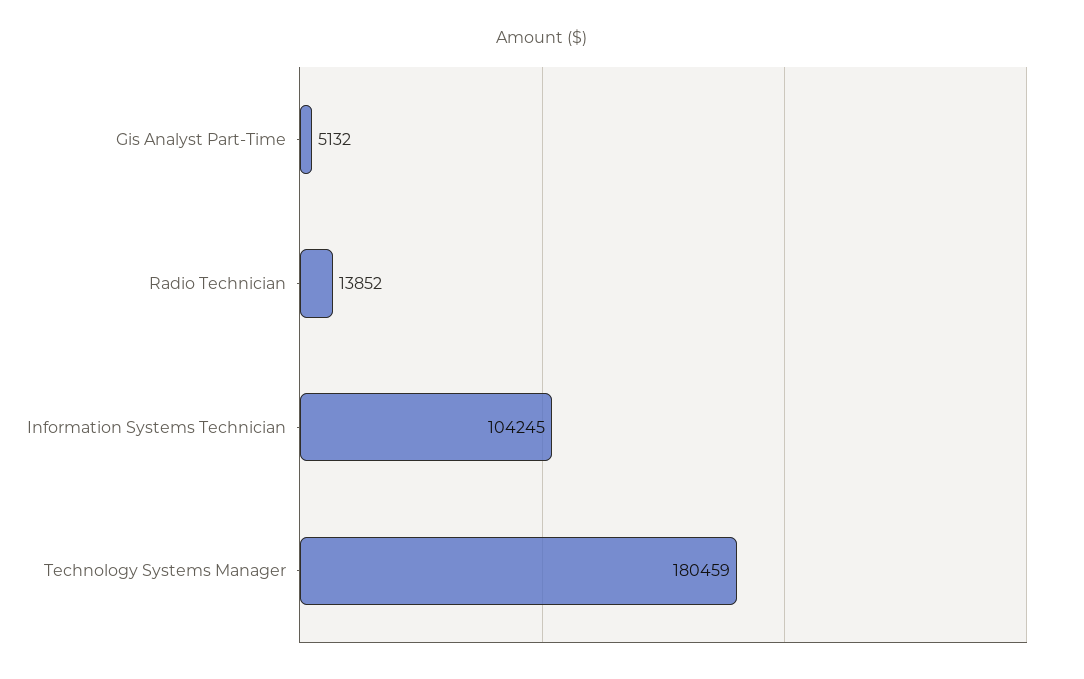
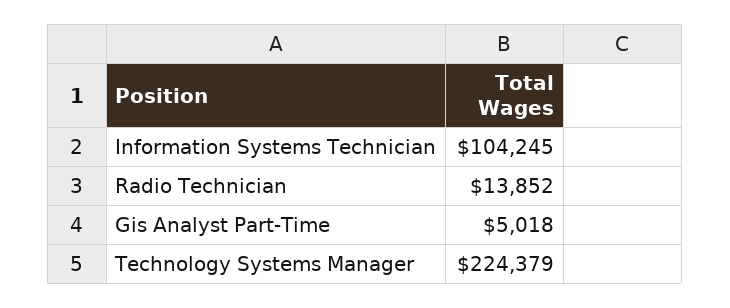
Gis Analyst Part-Time: 5132 -> 5018
Technology Systems Manager: 180459 -> 224379

